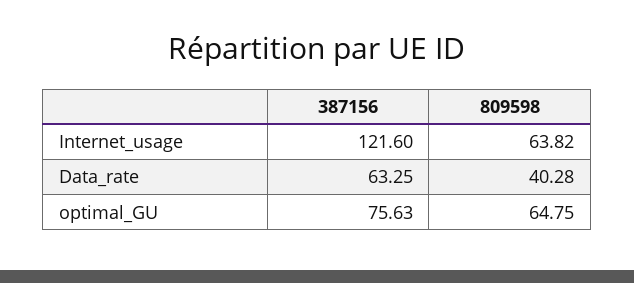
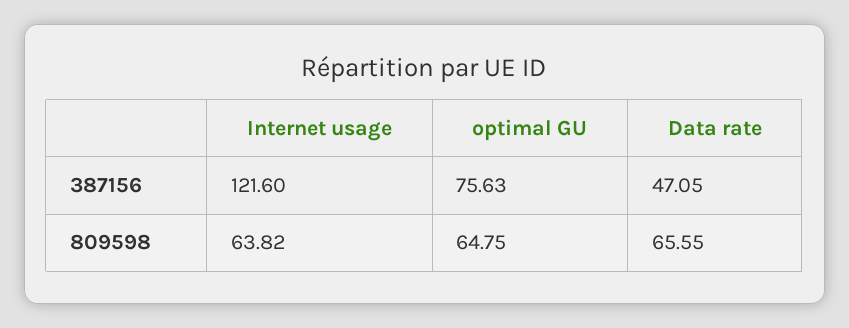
387156, Data_rate: 63.25 -> 47.05
809598, Data_rate: 40.28 -> 65.55

